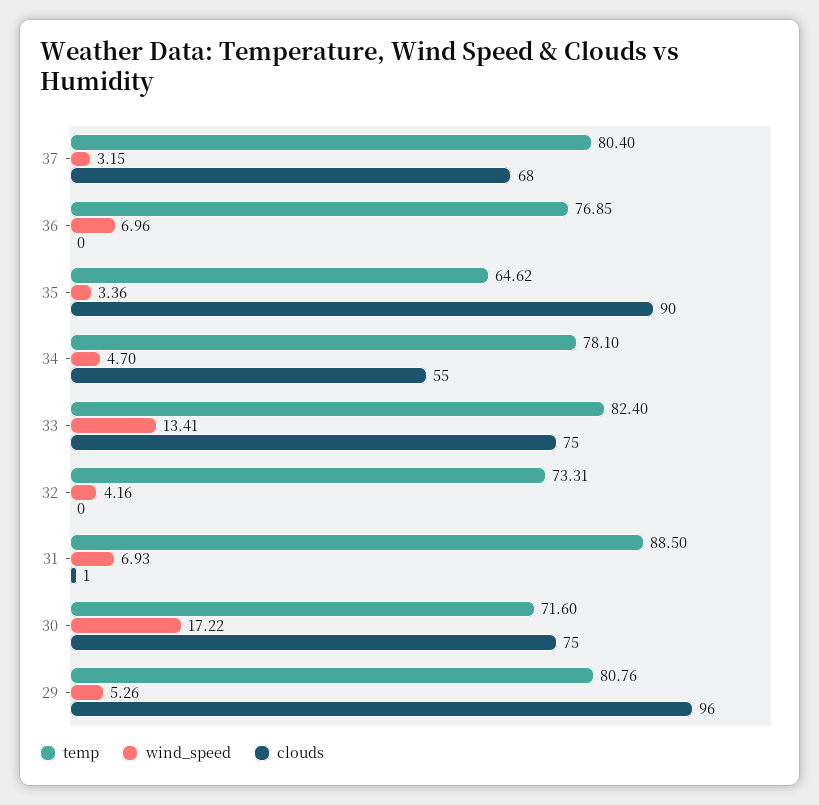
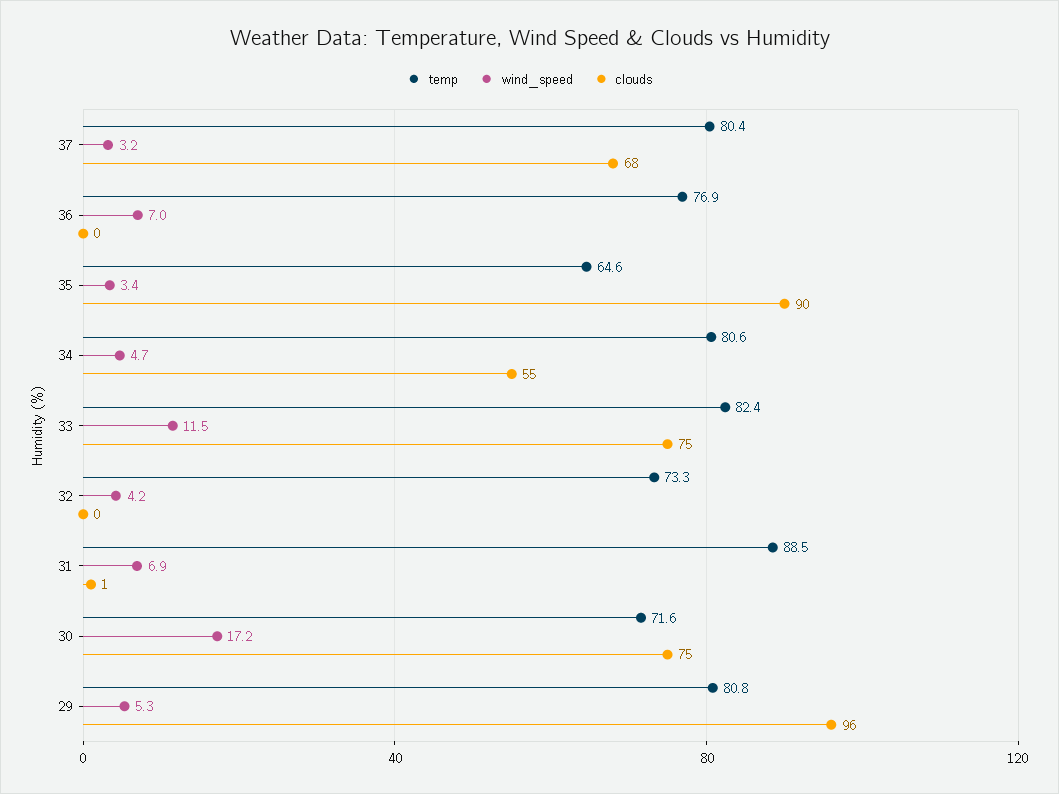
temp, 34: 78.1 -> 80.6
wind_speed, 33: 13.41 -> 11.5

